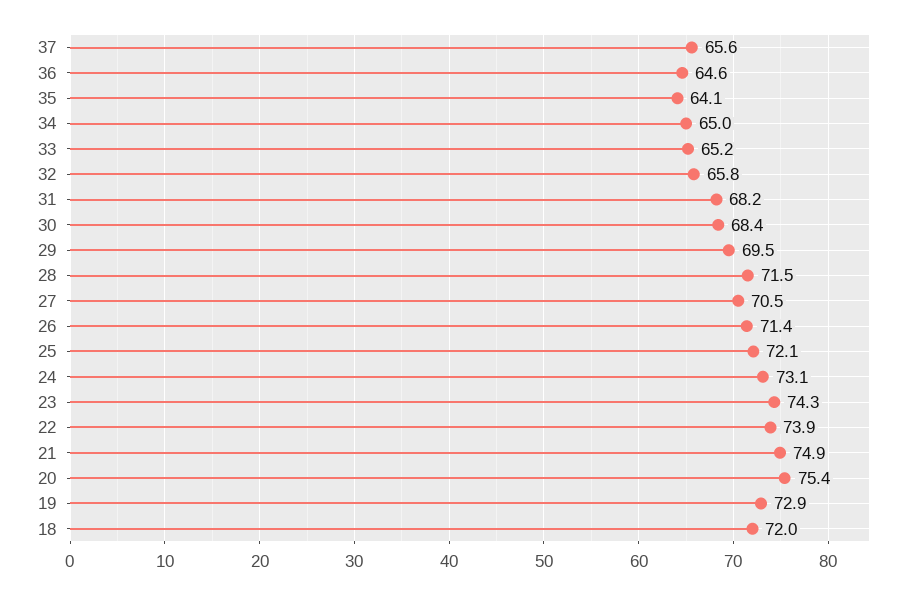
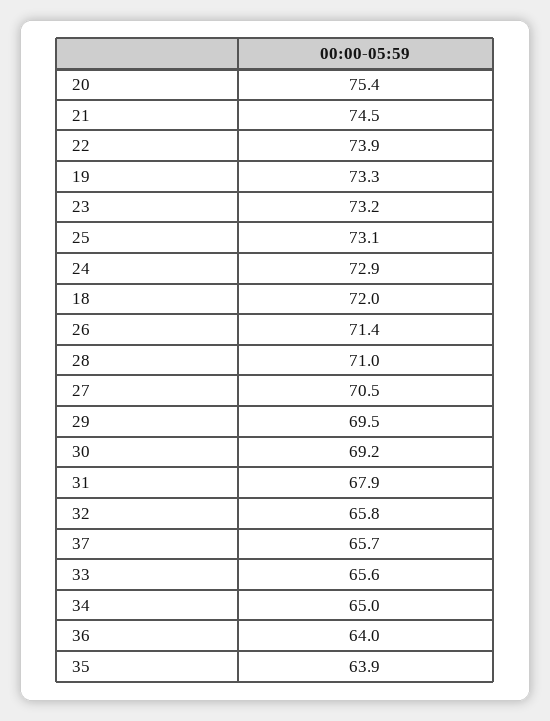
37: 65.6 -> 65.7
36: 64.6 -> 64
35: 64.1 -> 63.9
33: 65.2 -> 65.6
31: 68.2 -> 67.9
30: 68.4 -> 69.2
28: 71.5 -> 71
25: 72.1 -> 73.1
24: 73.1 -> 72.9
23: 74.3 -> 73.2
21: 74.9 -> 74.5
19: 72.9 -> 73.3

